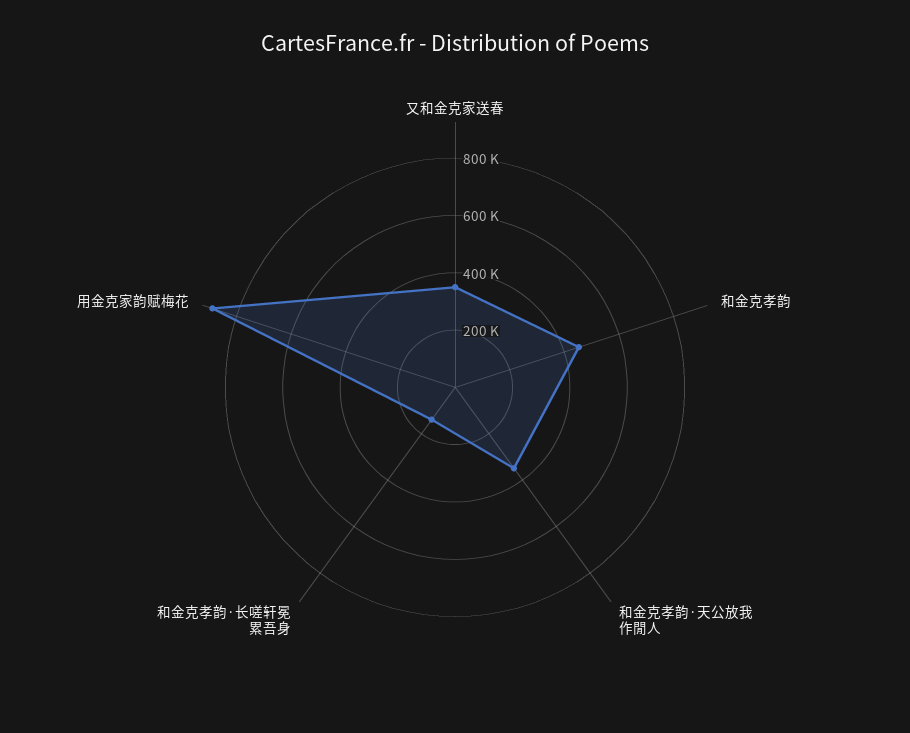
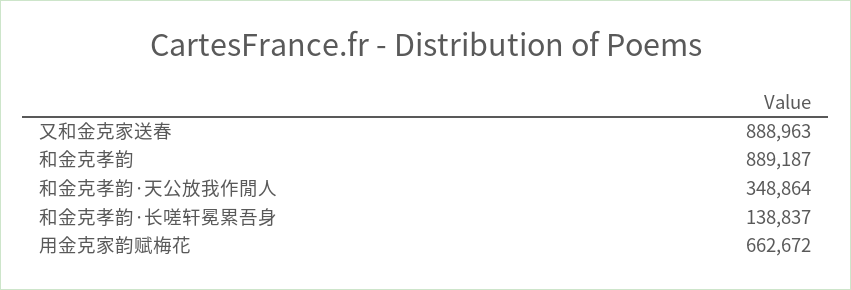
又和金克家送春: 350000 -> 888963
和金克孝韵: 450000 -> 889187
用金克家韵赋梅花: 900000 -> 662672

